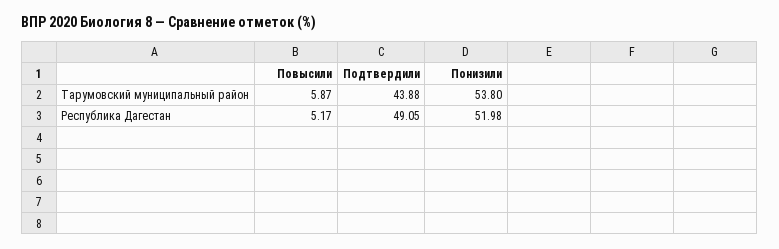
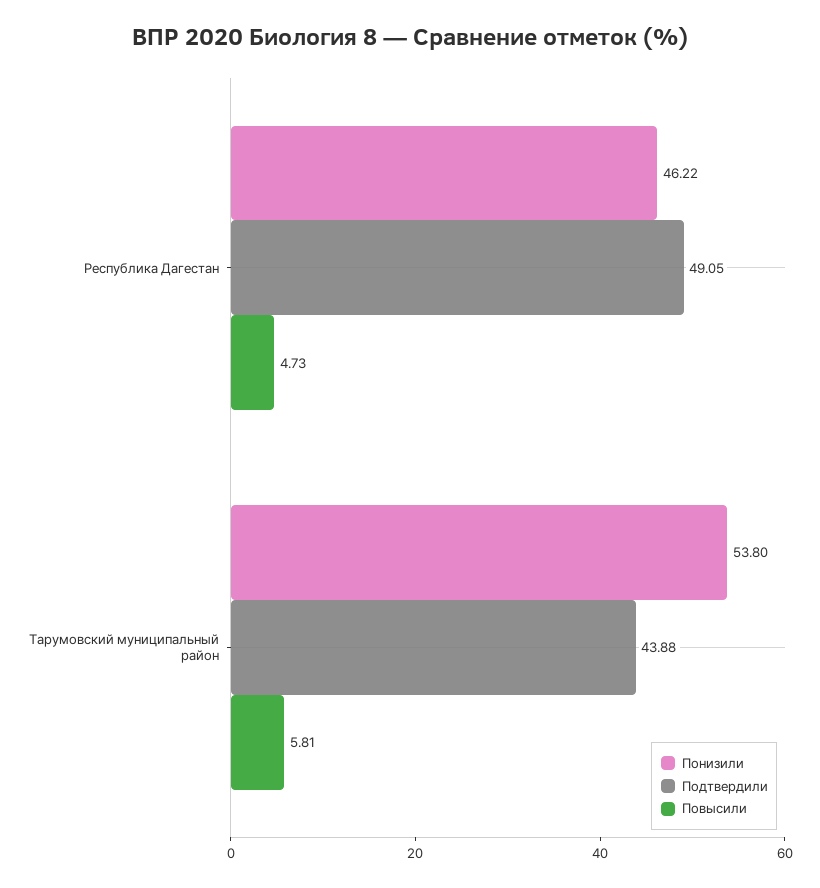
Повысили, Тарумовский муниципальный район: 5.87 -> 5.81
Повысили, Республика Дагестан: 5.17 -> 4.73
Понизили, Республика Дагестан: 51.98 -> 46.22

